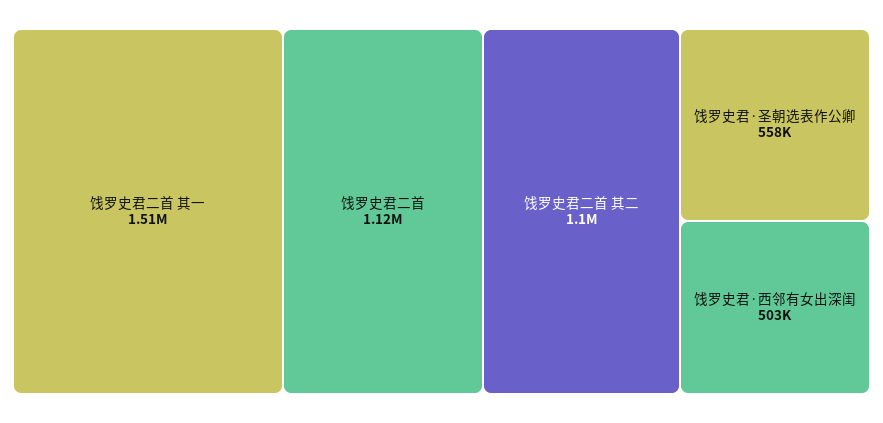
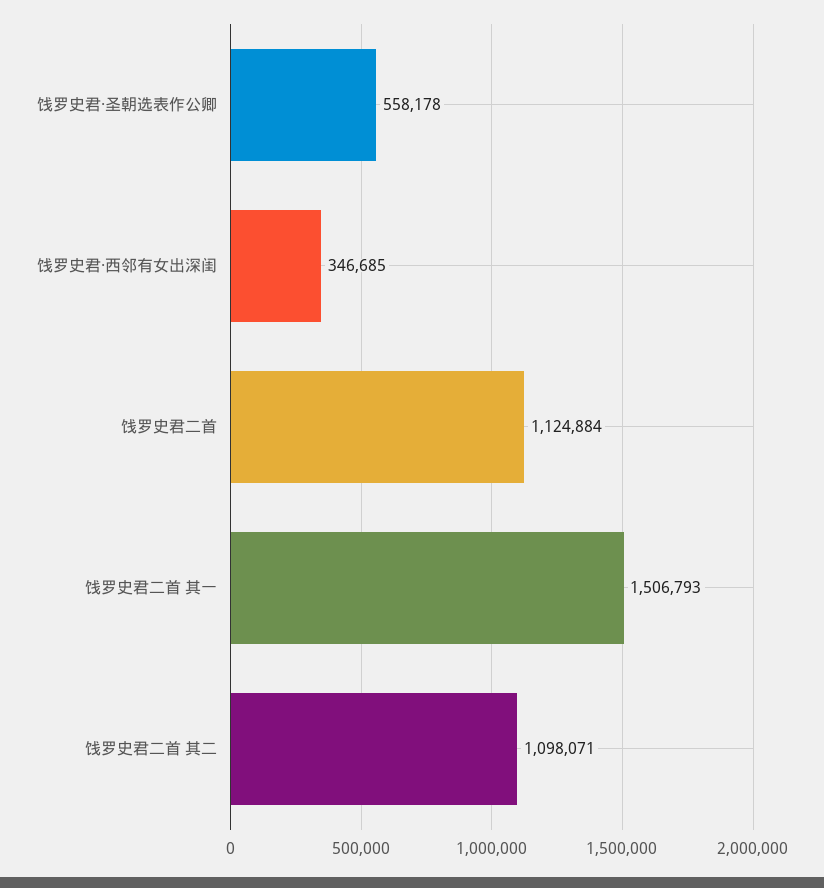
饯罗史君·西邻有女出深闺: 503000 -> 346685

